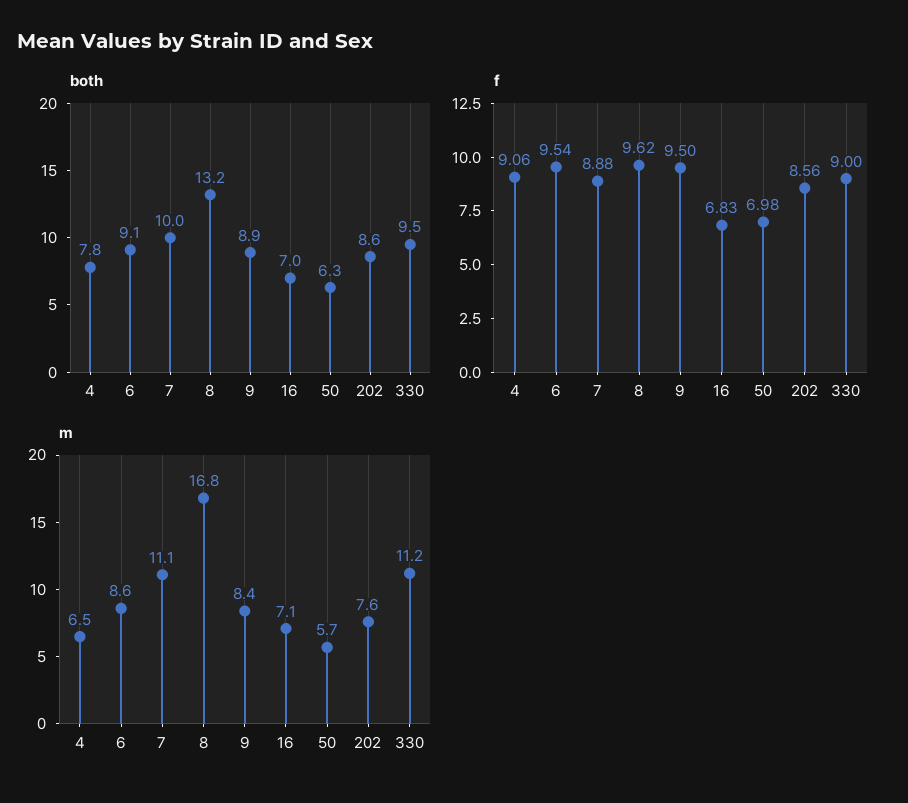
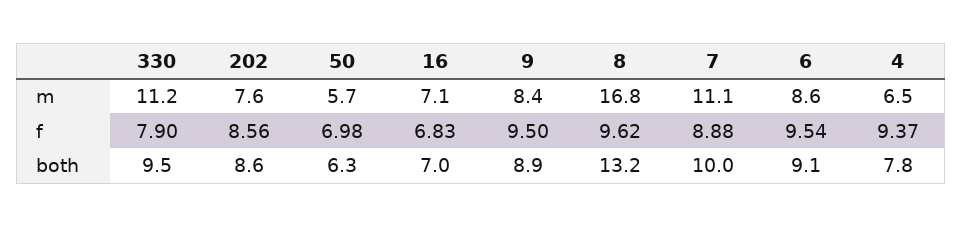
f, 4: 9.06 -> 9.37
f, 330: 9 -> 7.9

